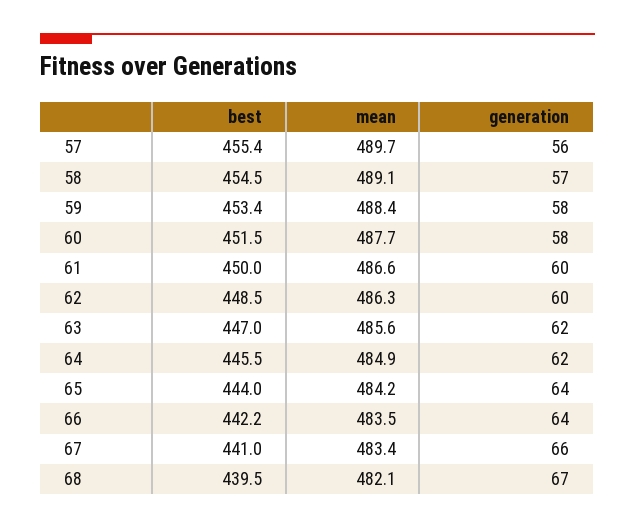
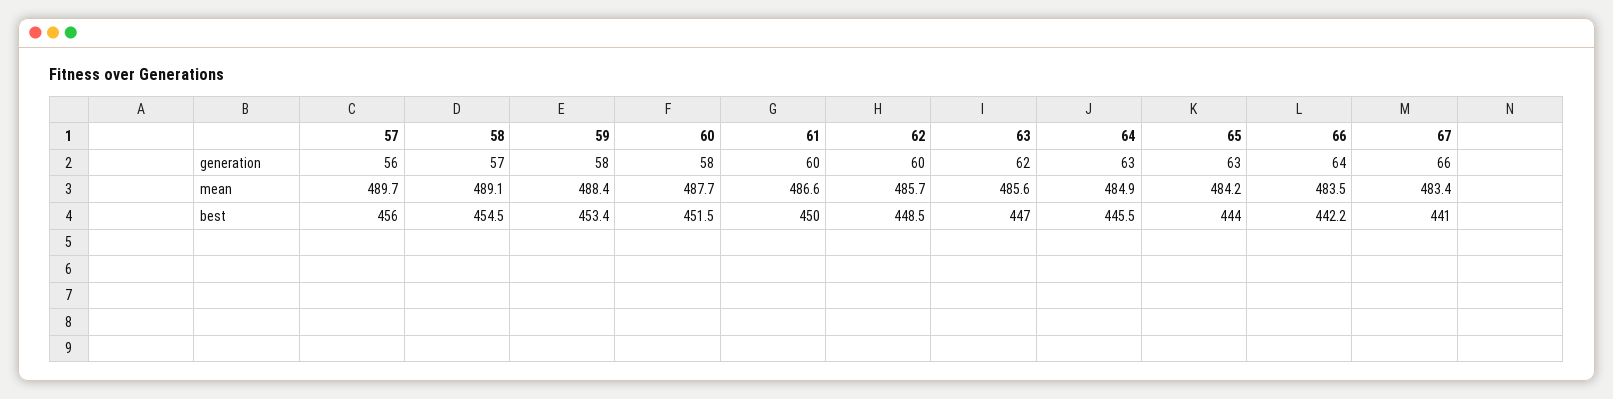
best, 57: 455.4 -> 456
mean, 62: 486.3 -> 485.7
generation, 64: 62 -> 63
generation, 65: 64 -> 63
best, 68: 439.5 -> none
mean, 68: 482.1 -> none
generation, 68: 67 -> none

